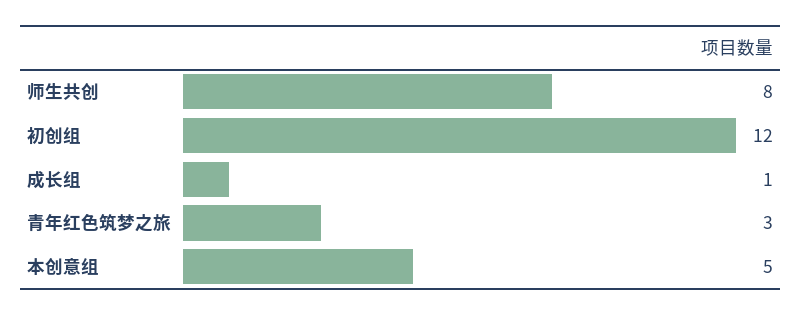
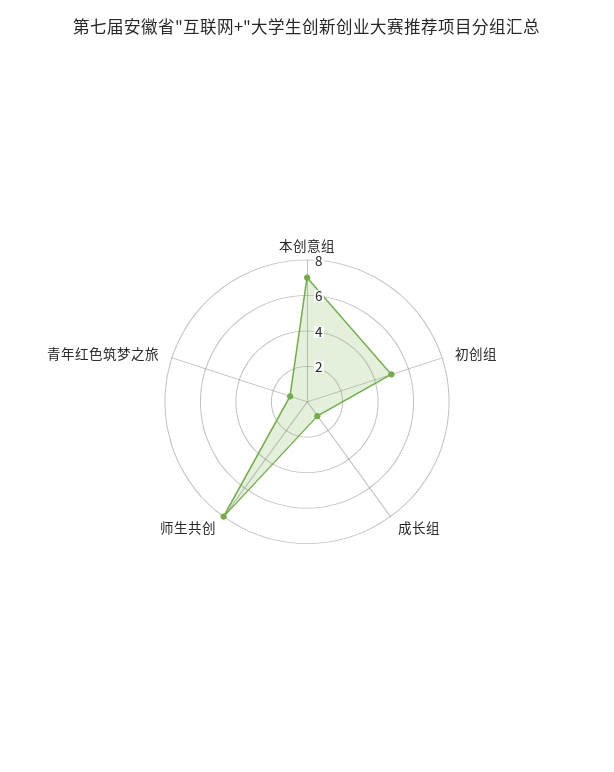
初创组: 12 -> 5
青年红色筑梦之旅: 3 -> 1
本创意组: 5 -> 7

